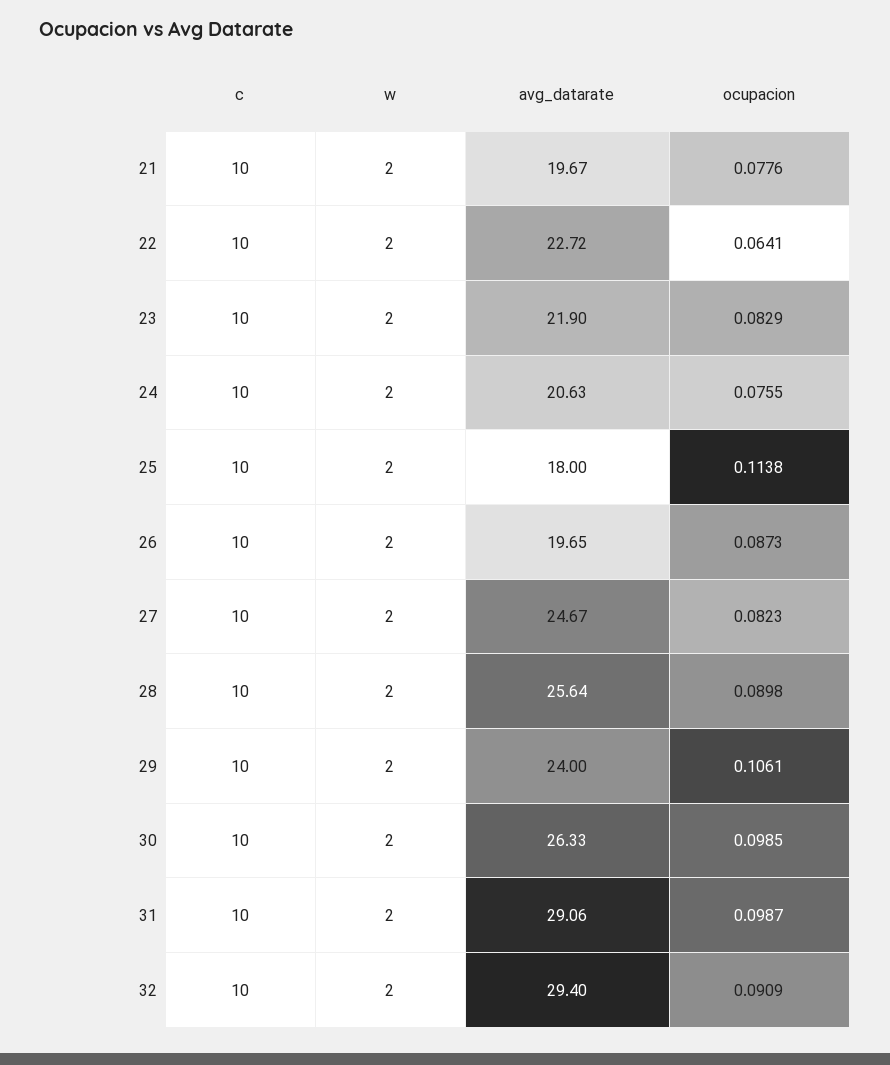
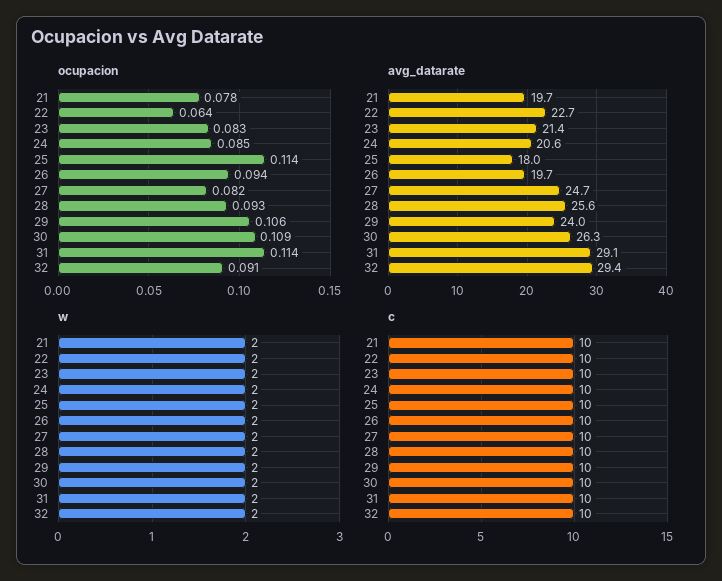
avg_datarate, 23: 21.9 -> 21.4
ocupacion, 24: 0.0755 -> 0.085
ocupacion, 26: 0.0873 -> 0.094
ocupacion, 28: 0.0898 -> 0.093
ocupacion, 30: 0.0985 -> 0.109
ocupacion, 31: 0.0987 -> 0.114

